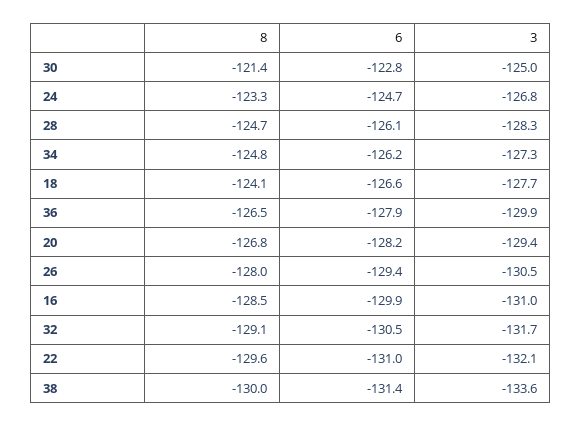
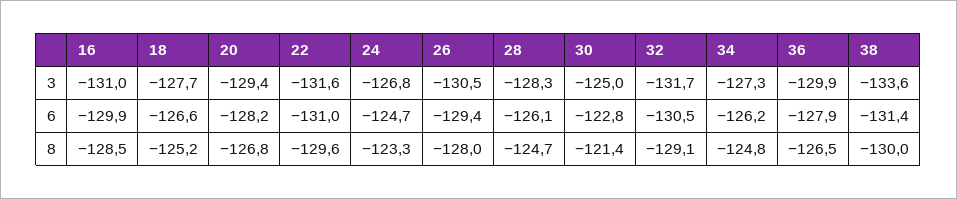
8, 18: -124.1 -> -125.2
3, 22: -132.1 -> -131.6

